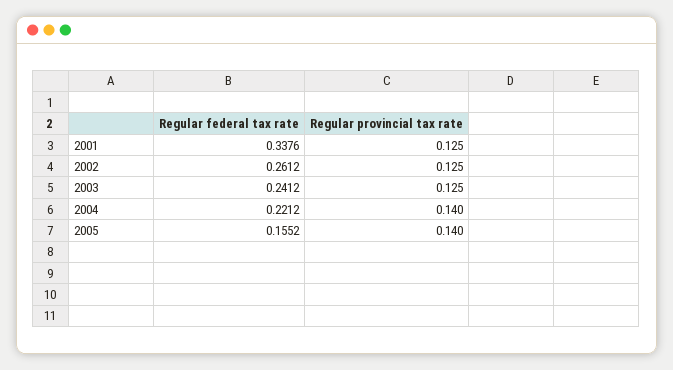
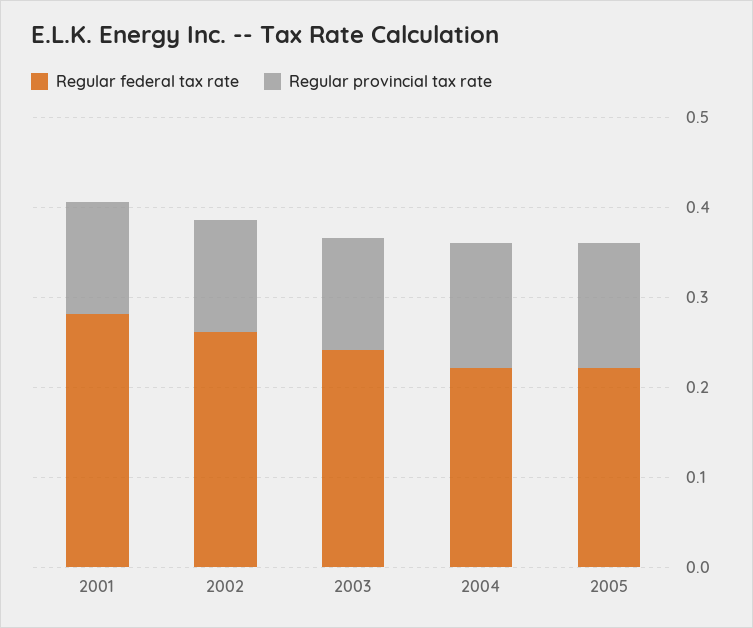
Regular federal tax rate, 2001: 0.3376 -> 0.28
Regular federal tax rate, 2005: 0.1552 -> 0.22

